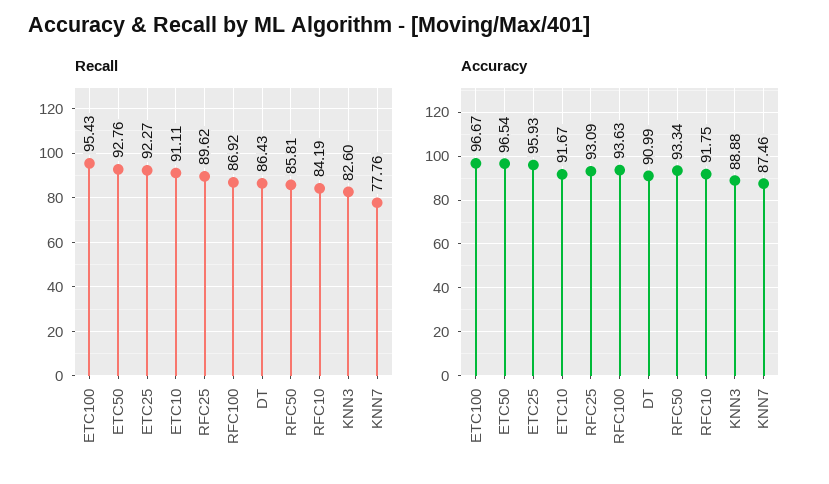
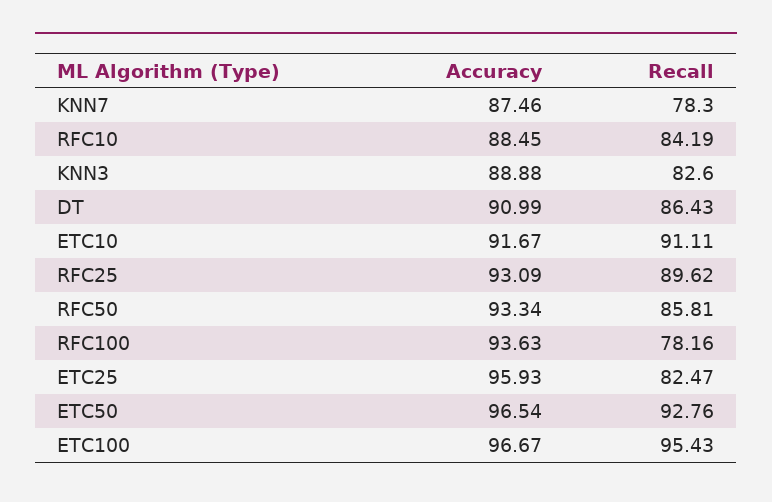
Recall, ETC25: 92.27 -> 82.47
Recall, RFC100: 86.92 -> 78.16
Recall, KNN7: 77.76 -> 78.3
Accuracy, RFC10: 91.75 -> 88.45

